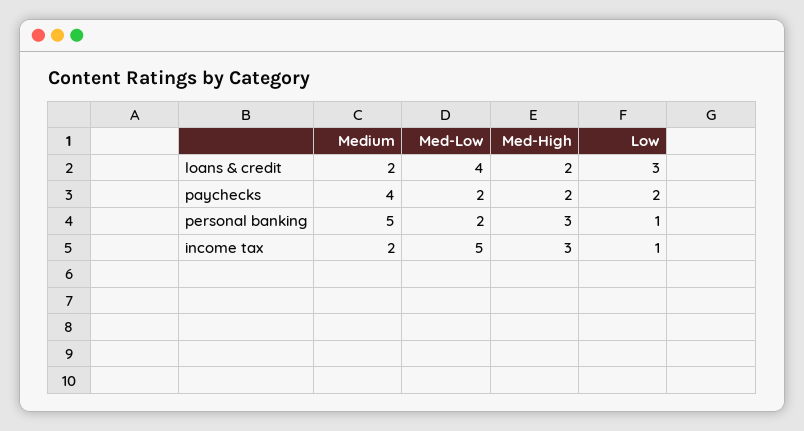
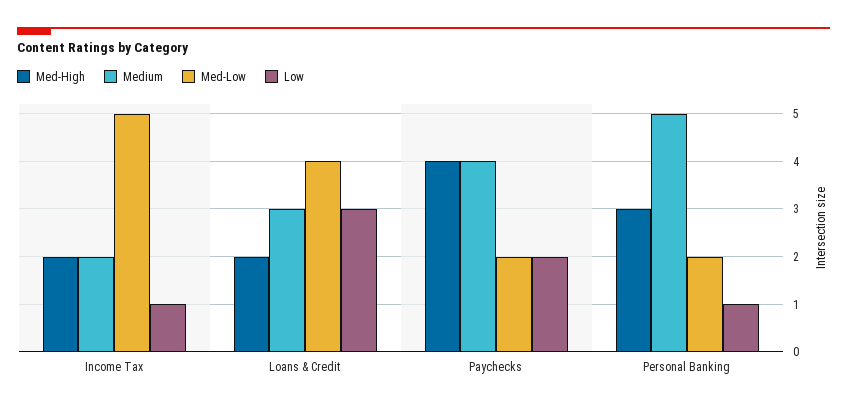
Medium, loans & credit: 2 -> 3
Med-High, paychecks: 2 -> 4
Med-High, income tax: 3 -> 2

